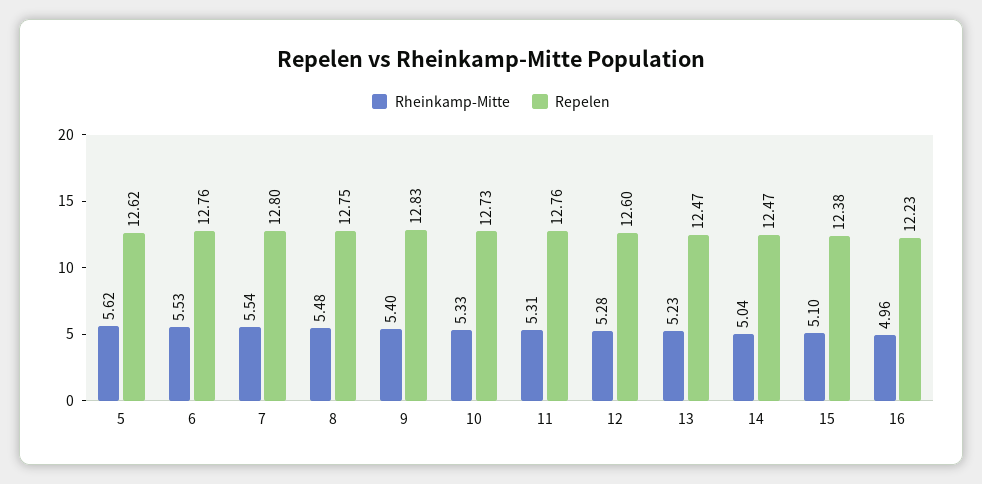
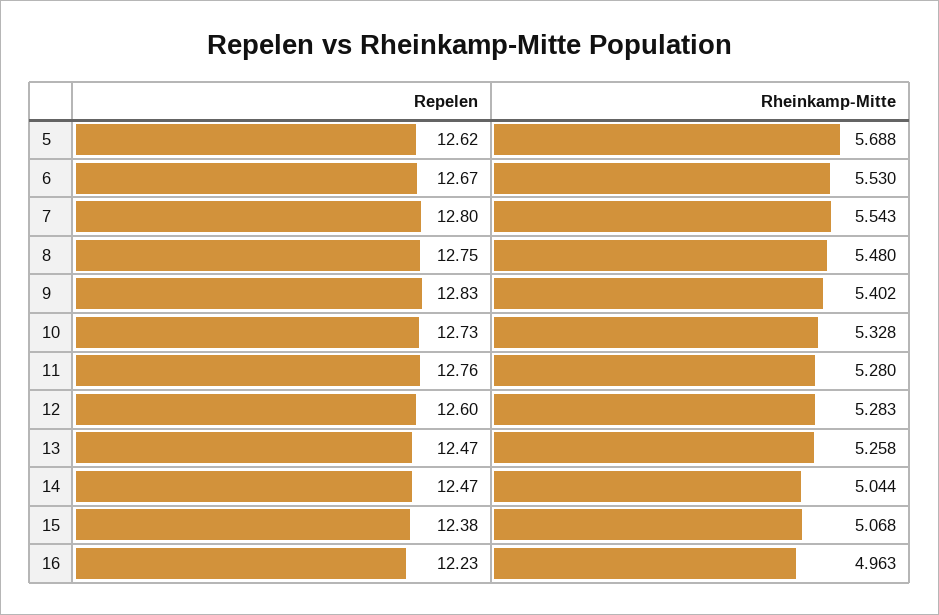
Rheinkamp-Mitte, 5: 5.62 -> 5.688
Repelen, 6: 12.76 -> 12.67
Rheinkamp-Mitte, 11: 5.31 -> 5.28
Rheinkamp-Mitte, 13: 5.23 -> 5.258
Rheinkamp-Mitte, 15: 5.1 -> 5.068

